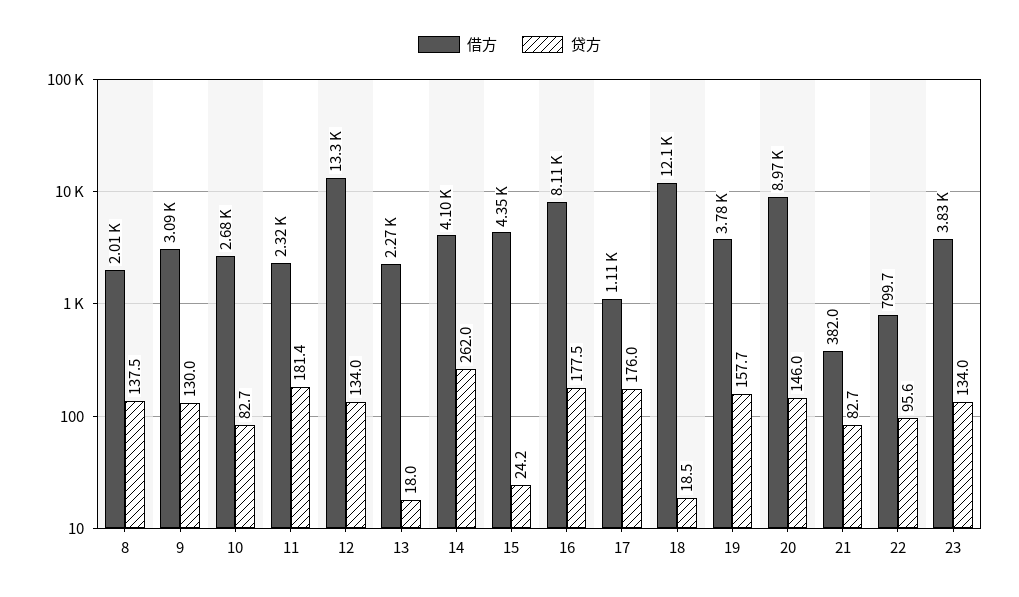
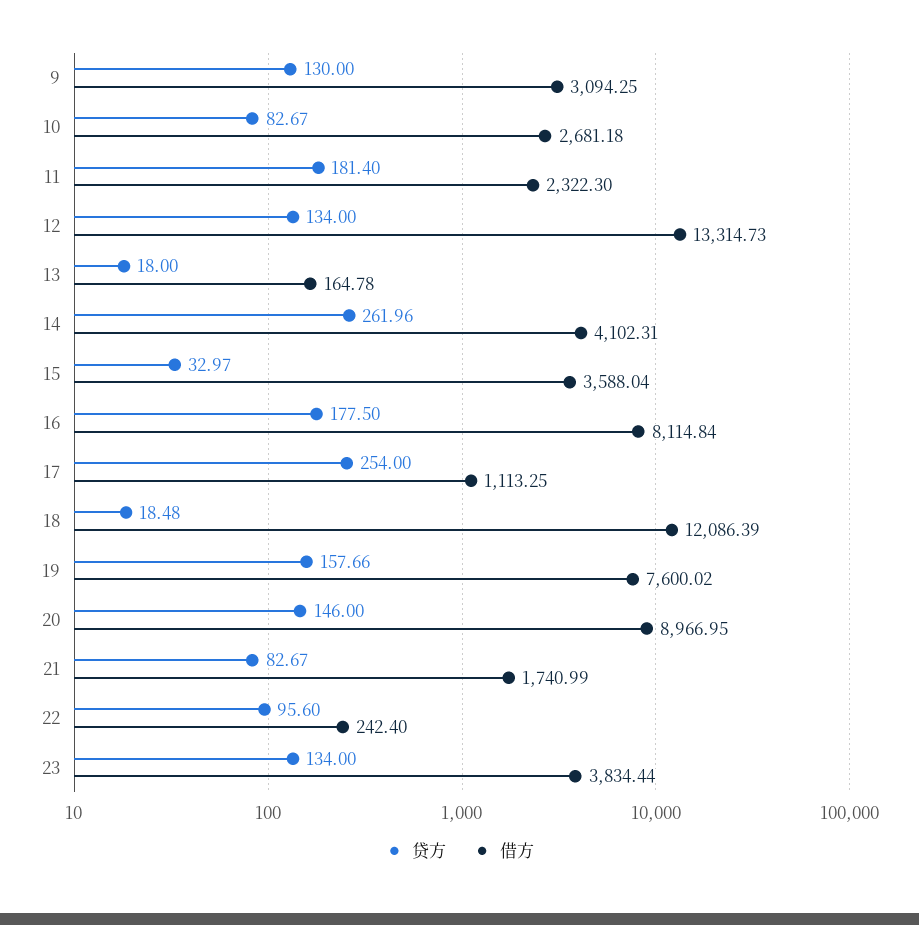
借方, 8: 2010 -> none
贷方, 8: 137.5 -> none
借方, 13: 2270 -> 164.78
借方, 15: 4350 -> 3588.04
贷方, 15: 24.2 -> 32.97
贷方, 17: 176 -> 254
借方, 19: 3780 -> 7600.02
借方, 21: 382 -> 1740.99
借方, 22: 799.7 -> 242.4

